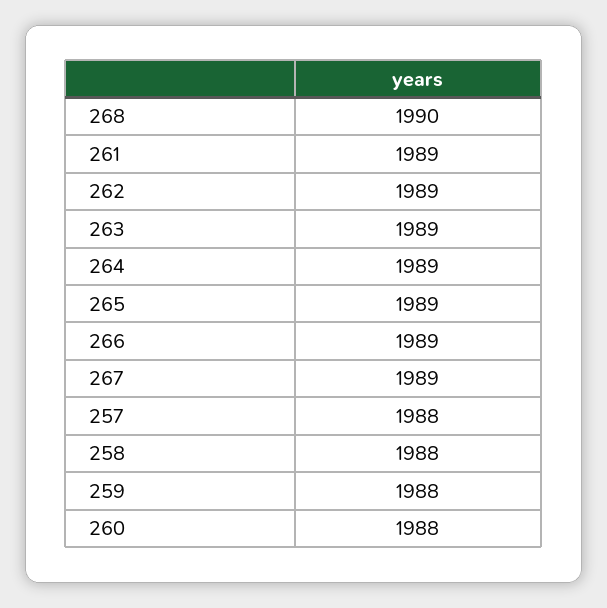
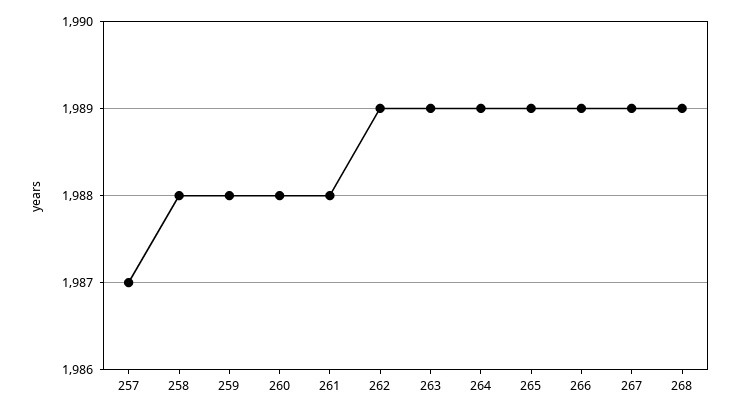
268: 1990 -> 1989
261: 1989 -> 1988
257: 1988 -> 1987

